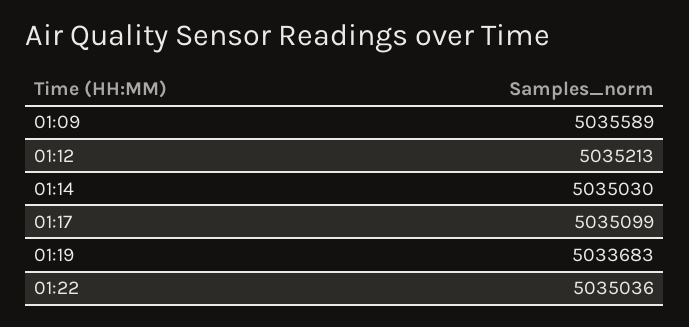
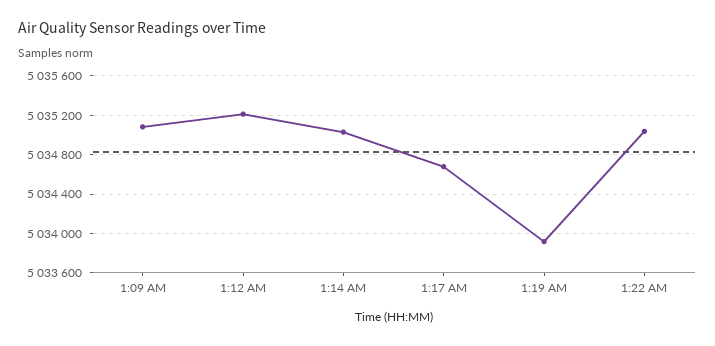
01:09: 5035589 -> 5035100
01:17: 5035099 -> 5034700
01:19: 5033683 -> 5033900

